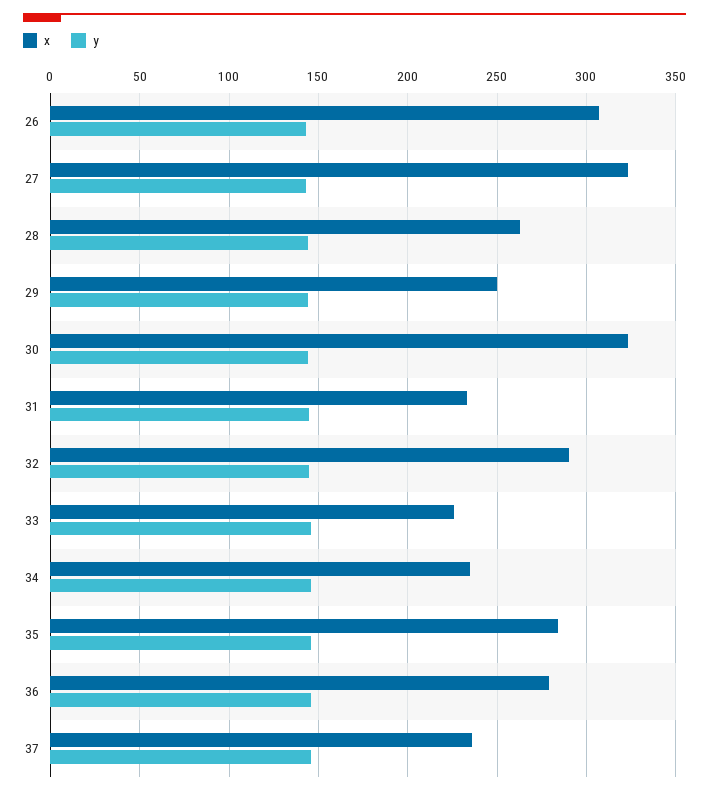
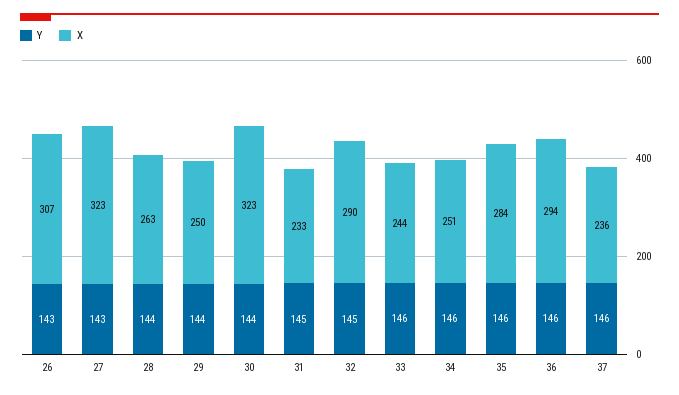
x, 33: 225 -> 244
x, 34: 235 -> 251
x, 36: 280 -> 294

